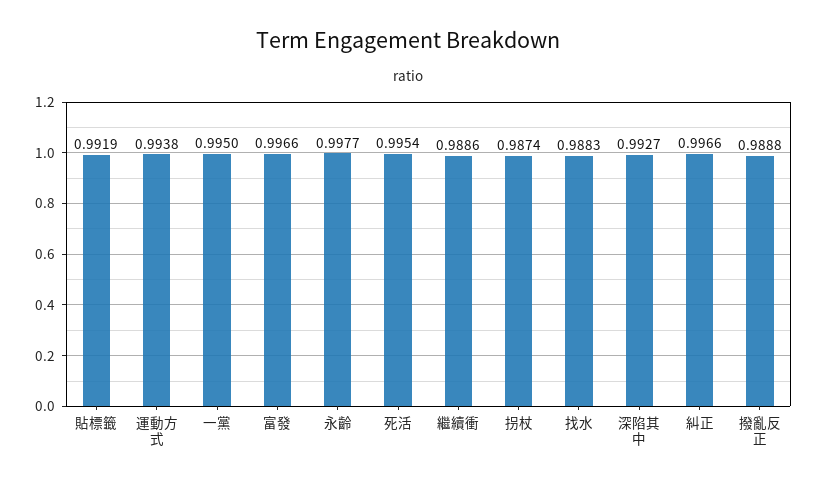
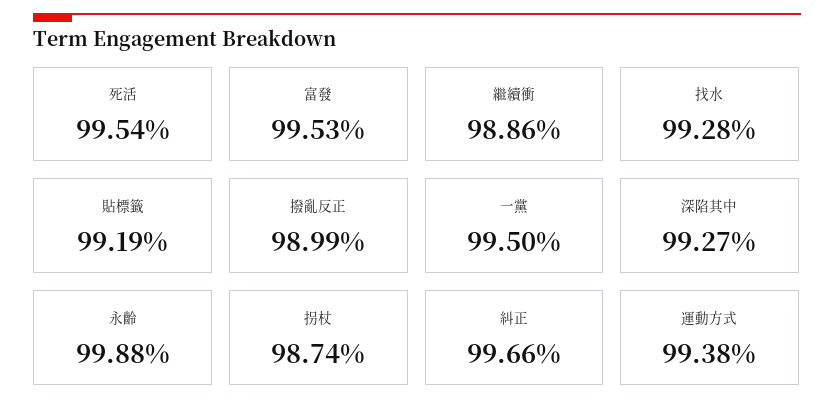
富發: 0.9966 -> 0.9953
永齡: 0.9977 -> 0.9988
找水: 0.9883 -> 0.9928
撥亂反正: 0.9888 -> 0.9899

